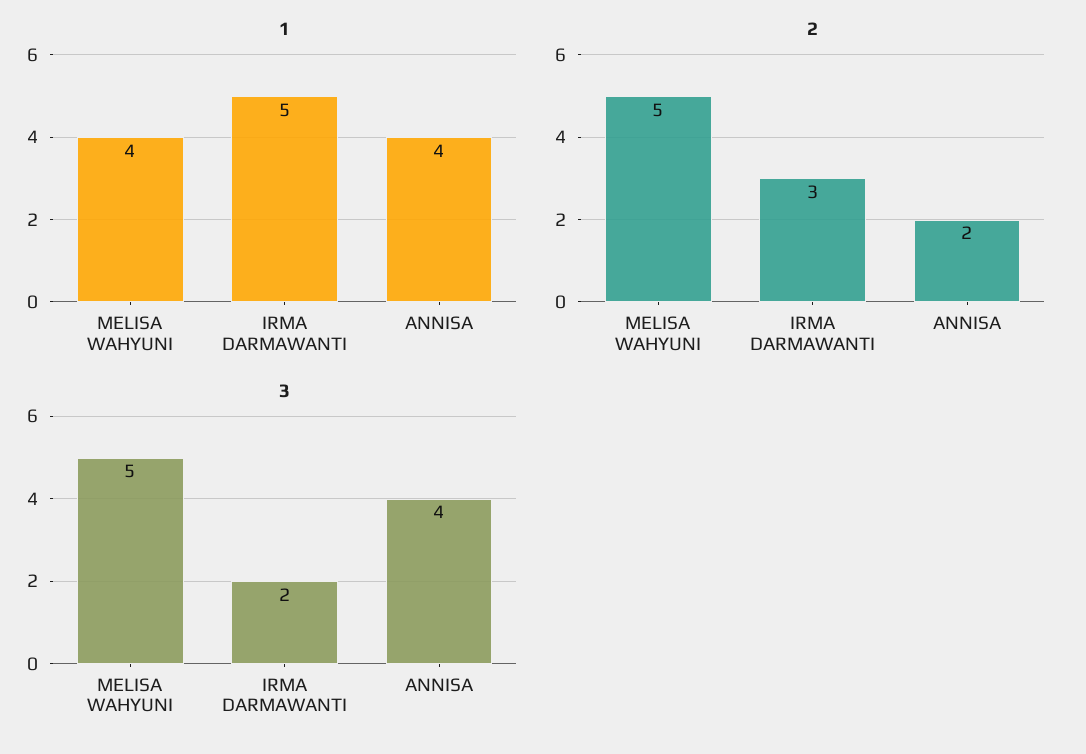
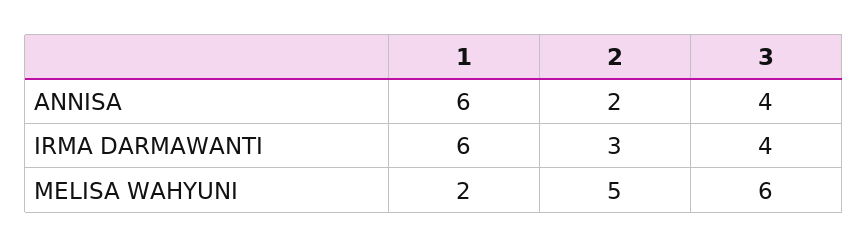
1, MELISA WAHYUNI: 4 -> 2
1, IRMA DARMAWANTI: 5 -> 6
1, ANNISA: 4 -> 6
3, MELISA WAHYUNI: 5 -> 6
3, IRMA DARMAWANTI: 2 -> 4

